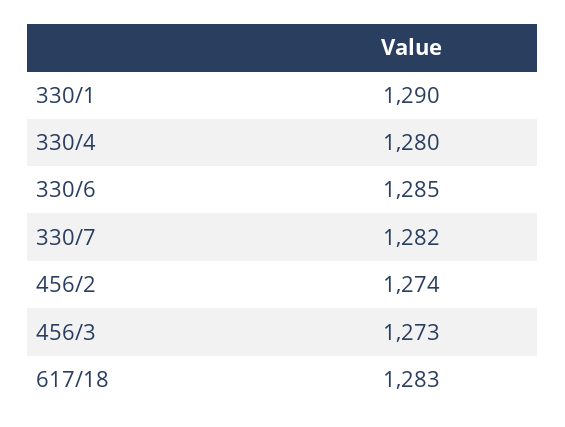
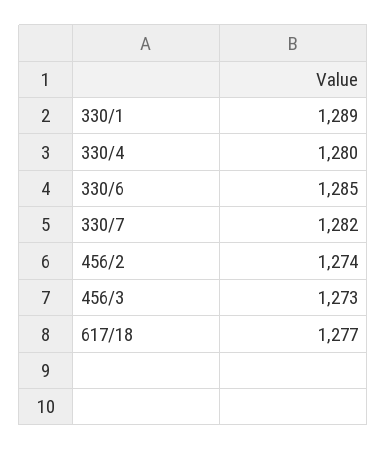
330/1: 1290 -> 1289
617/18: 1283 -> 1277

